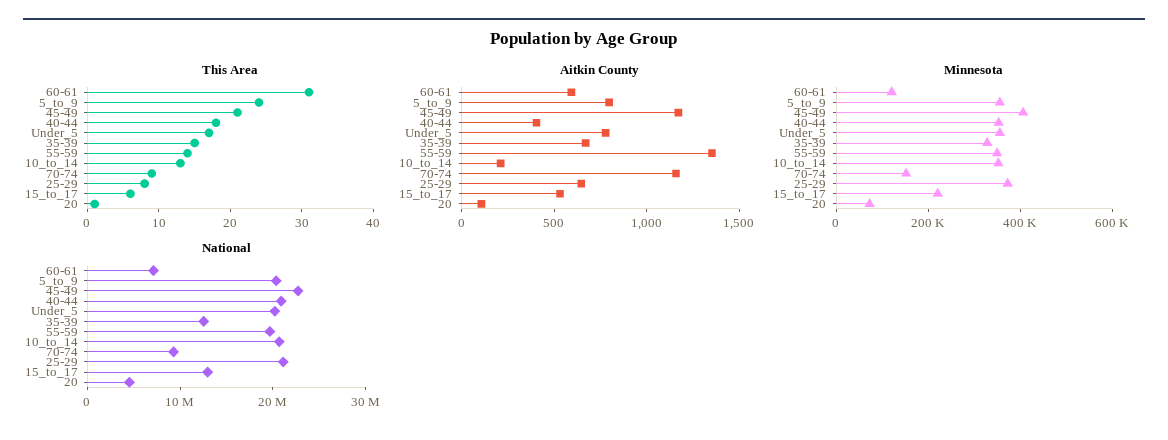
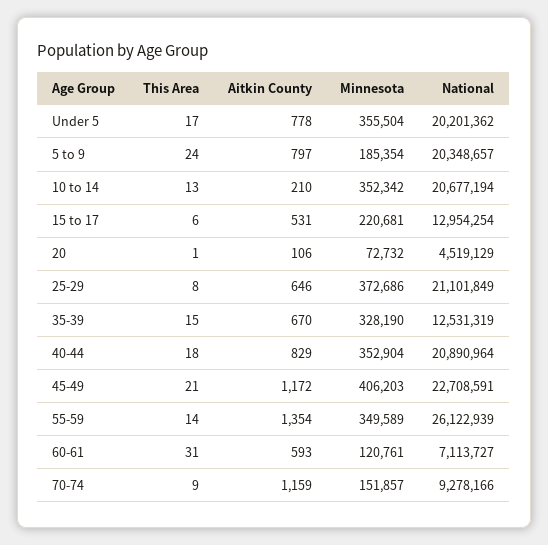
Aitkin County, 40-44: 400 -> 829
Minnesota, 5_to_9: 350000 -> 185354
National, 55-59: 20000000 -> 26122939

